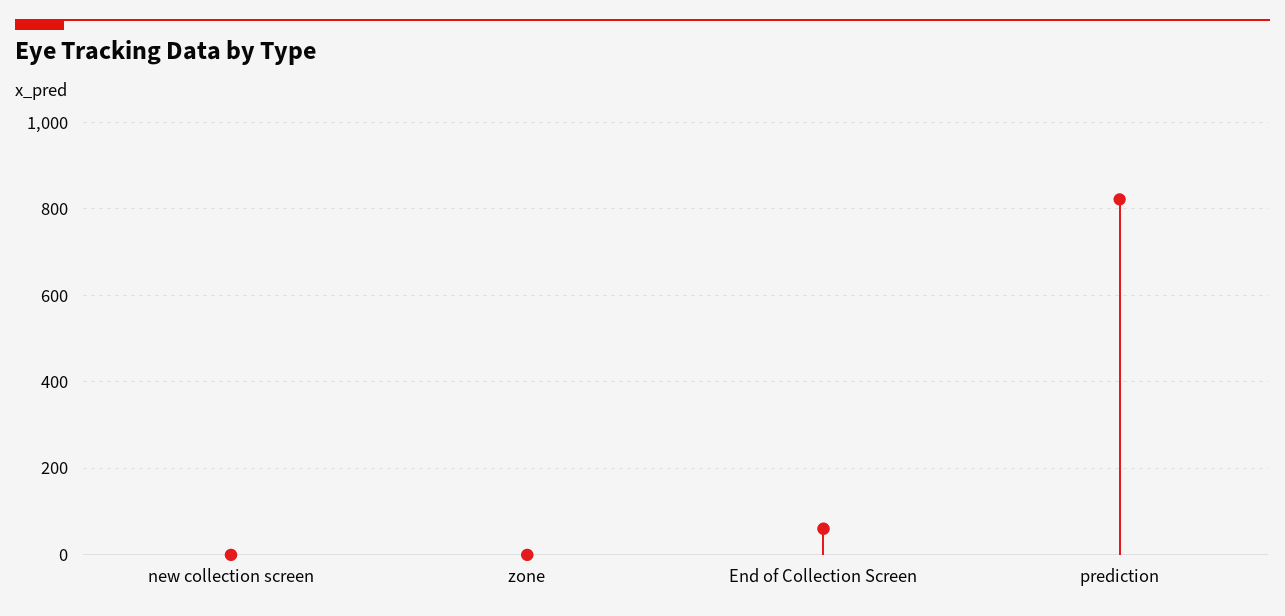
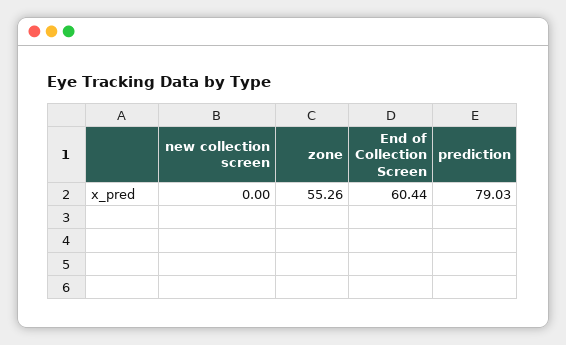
zone: 0 -> 55.26
prediction: 820 -> 79.03

